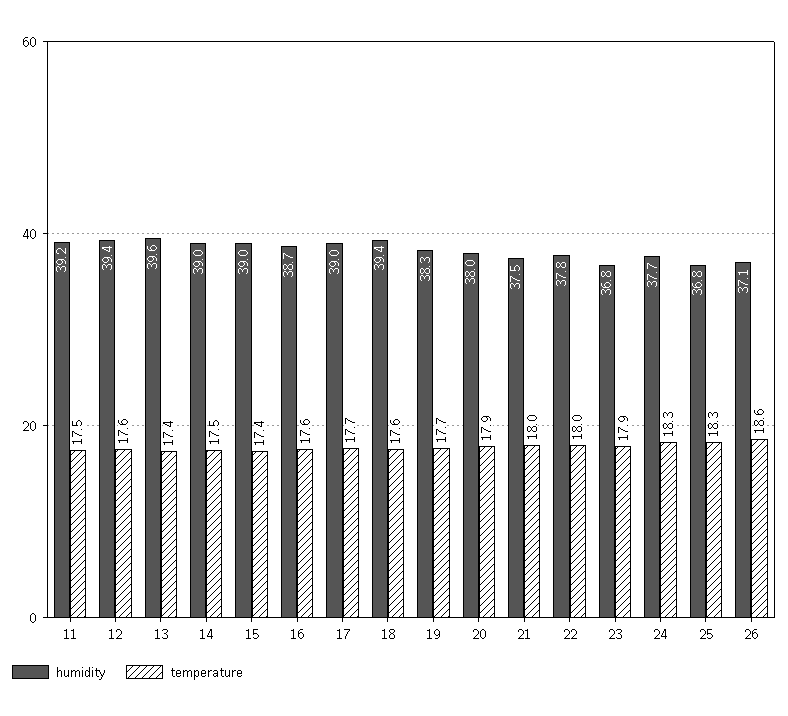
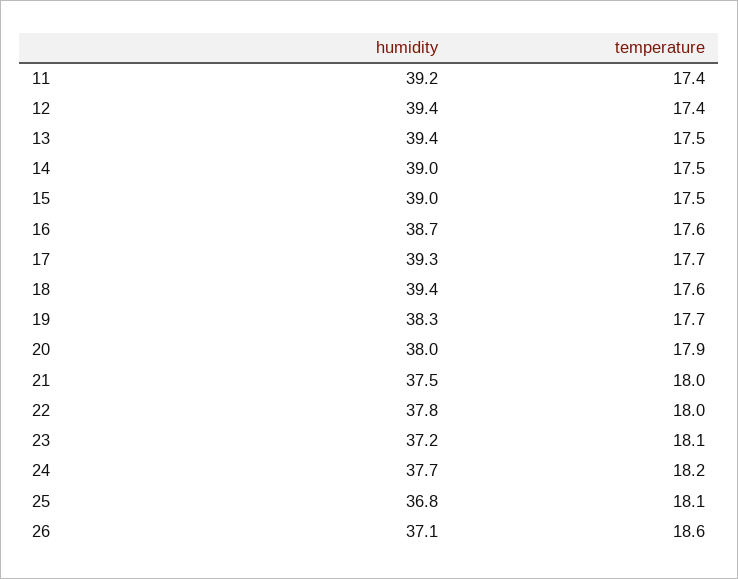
temperature, 11: 17.5 -> 17.4
temperature, 12: 17.6 -> 17.4
humidity, 13: 39.6 -> 39.4
temperature, 13: 17.4 -> 17.5
temperature, 15: 17.4 -> 17.5
humidity, 17: 39 -> 39.3
humidity, 23: 36.8 -> 37.2
temperature, 23: 17.9 -> 18.1
temperature, 24: 18.3 -> 18.2
temperature, 25: 18.3 -> 18.1

